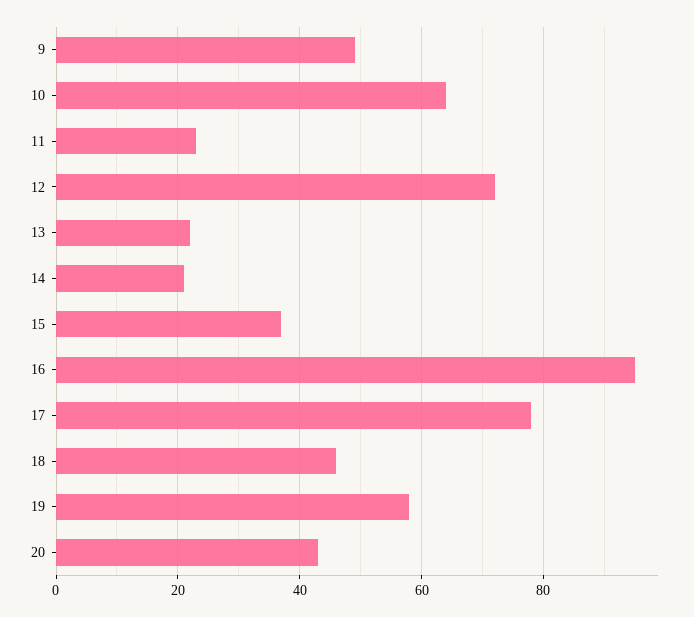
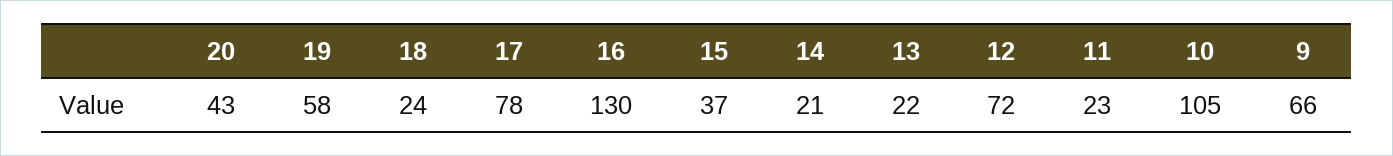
9: 50 -> 66
10: 65 -> 105
16: 95 -> 130
18: 45 -> 24

